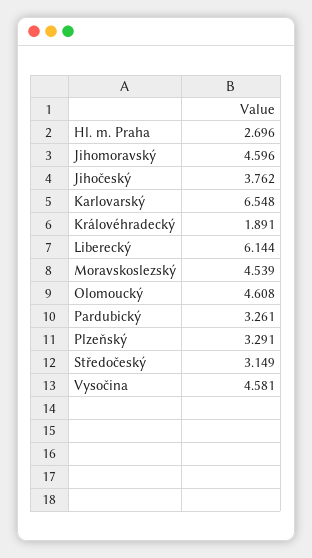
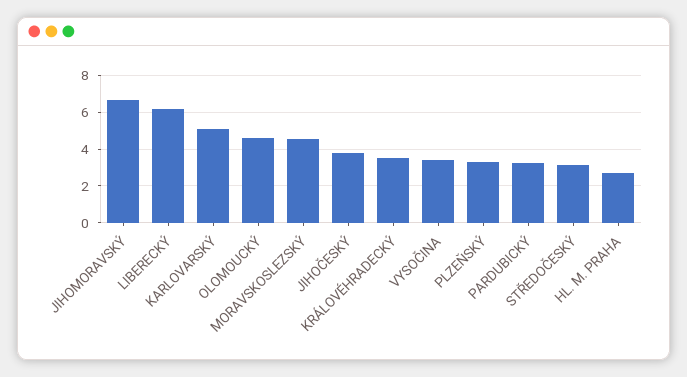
Jihomoravský: 4.596 -> 6.5
Karlovarský: 6.548 -> 5
Královéhradecký: 1.891 -> 3.5
Vysočina: 4.581 -> 3.5

